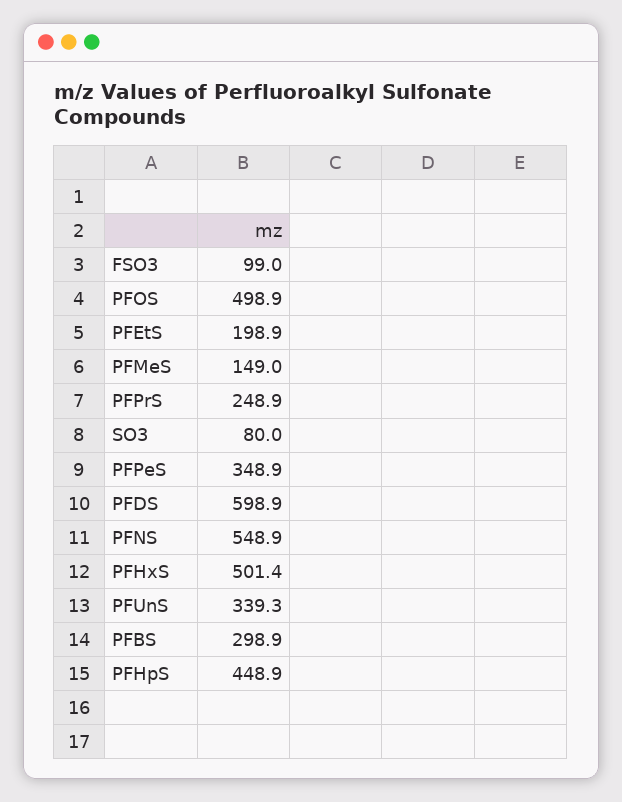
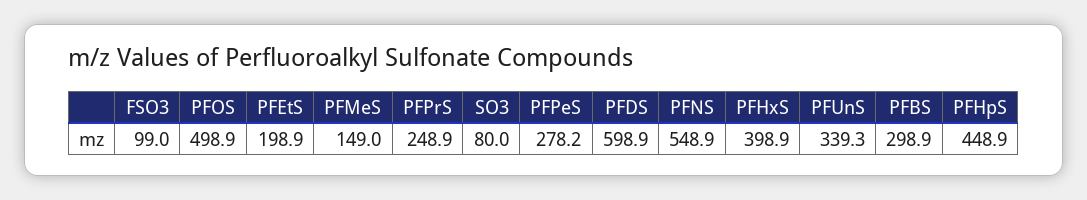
PFPeS: 348.9 -> 278.2
PFHxS: 501.4 -> 398.9

